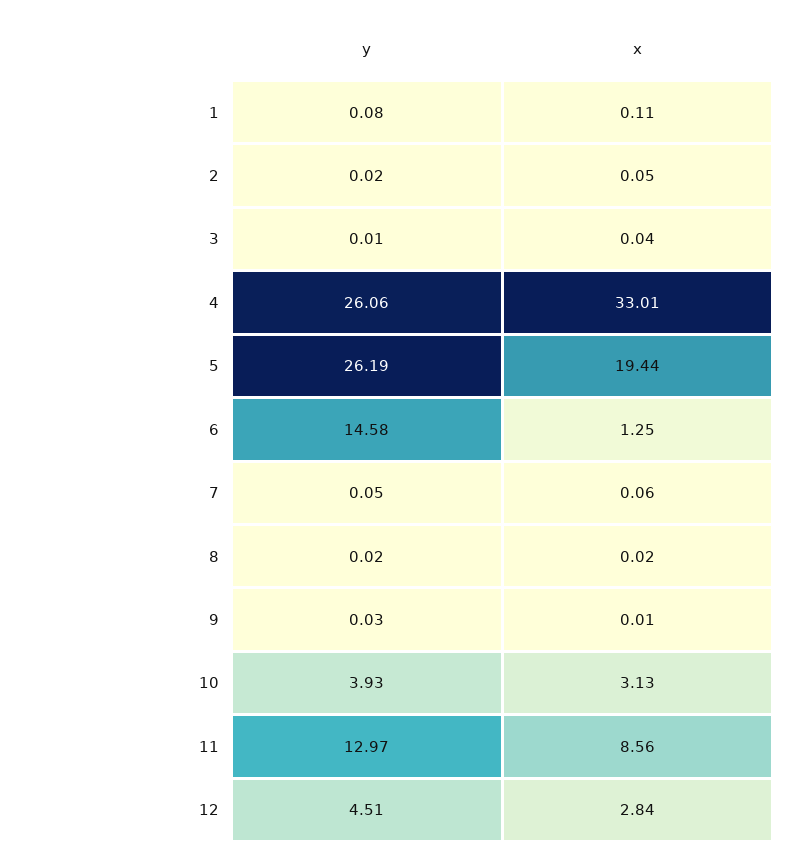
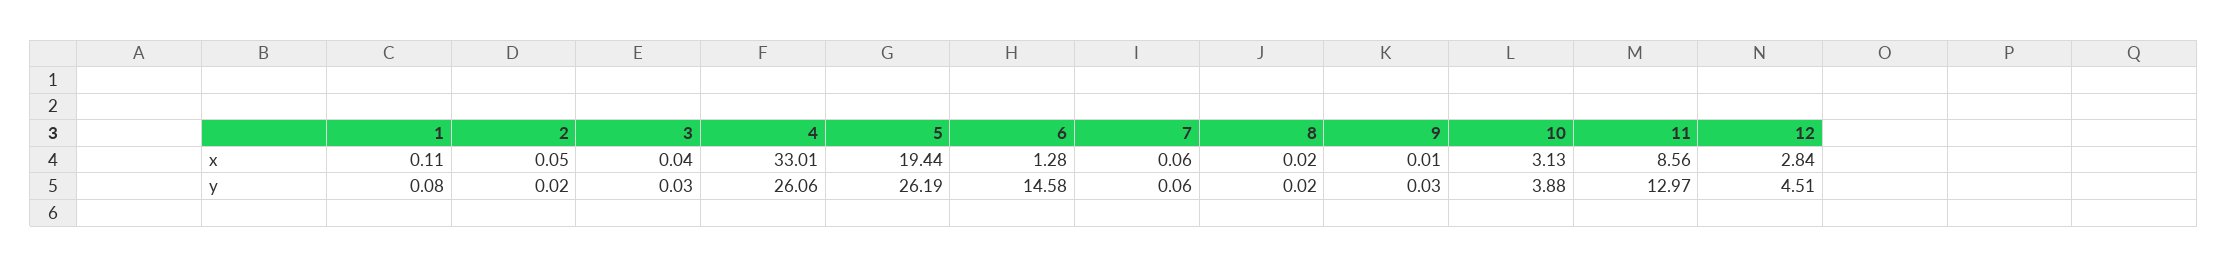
y, 3: 0.01 -> 0.03
x, 6: 1.25 -> 1.28
y, 7: 0.05 -> 0.06
y, 10: 3.93 -> 3.88

